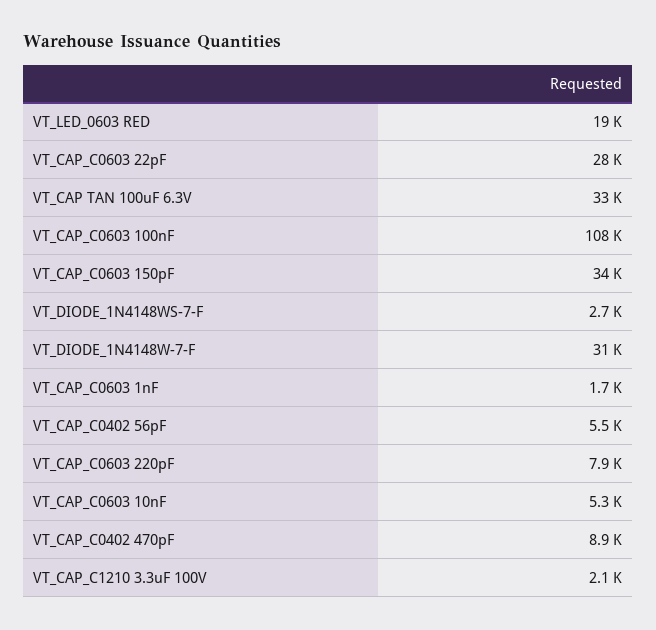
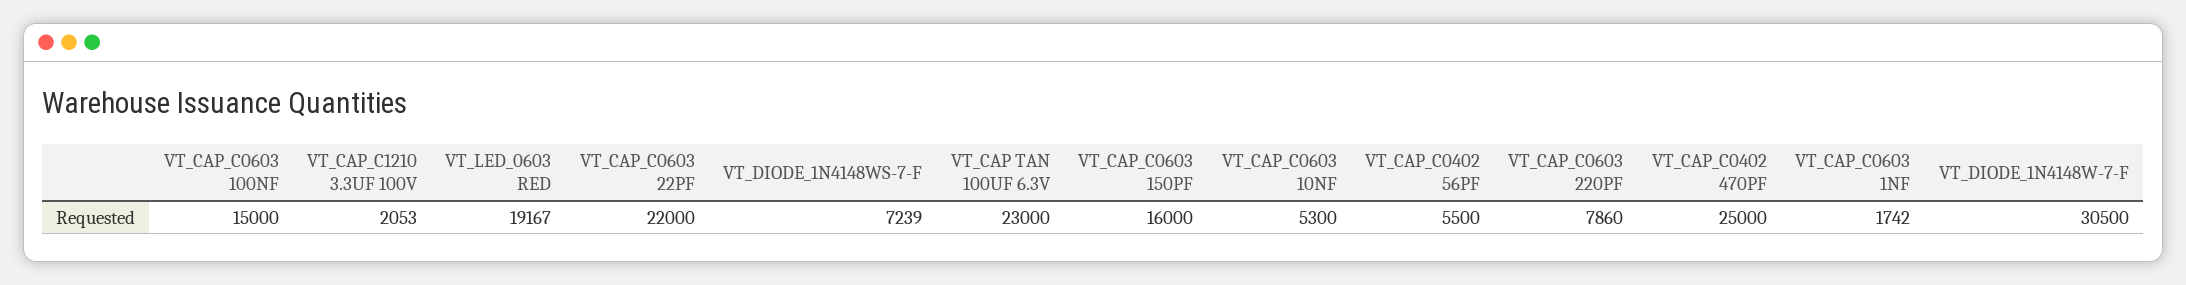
VT_CAP_C0603 22pF: 28000 -> 22000
VT_CAP TAN 100uF 6.3V: 33000 -> 23000
VT_CAP_C0603 100nF: 108000 -> 15000
VT_CAP_C0603 150pF: 34000 -> 16000
VT_DIODE_1N4148WS-7-F: 2700 -> 7239
VT_CAP_C0402 470pF: 8900 -> 25000

